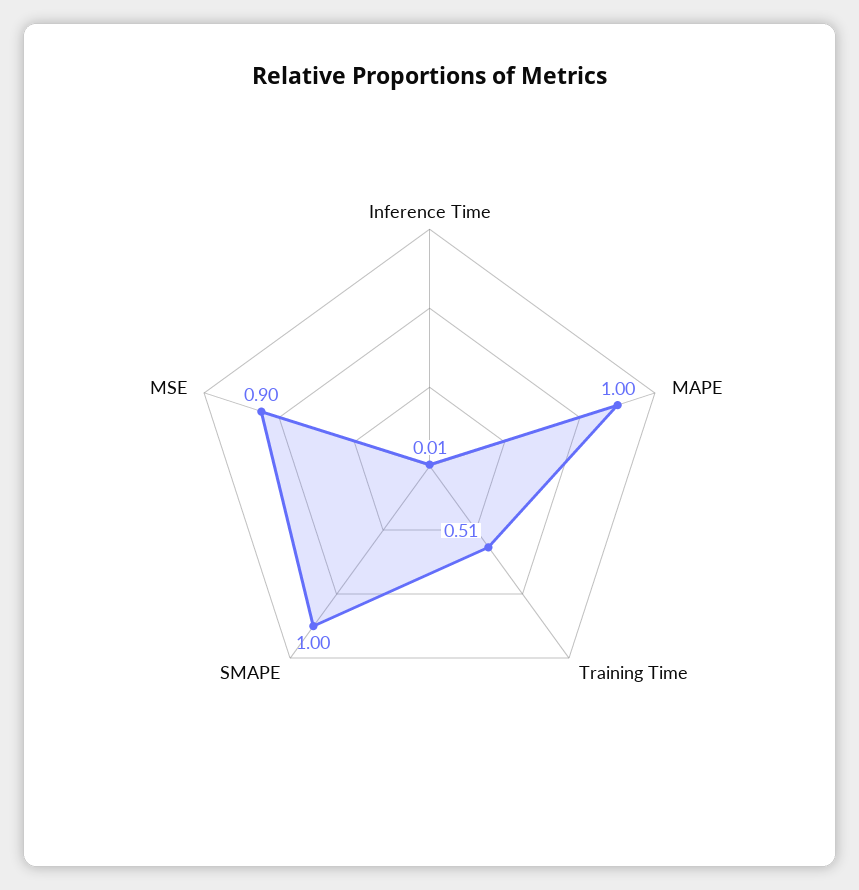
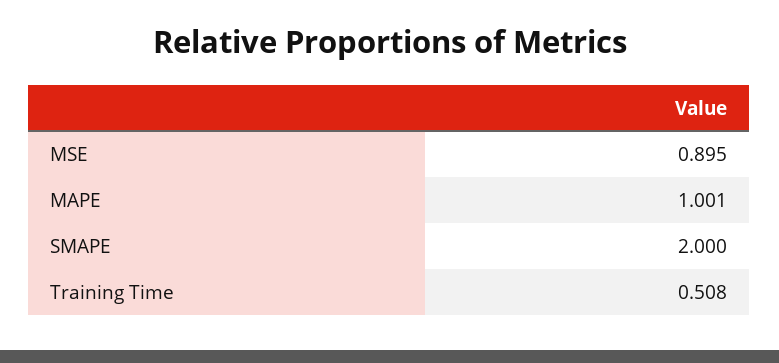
Inference Time: 0.01 -> none
SMAPE: 1 -> 2

